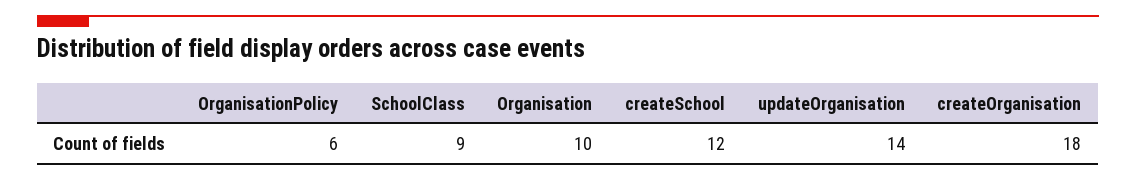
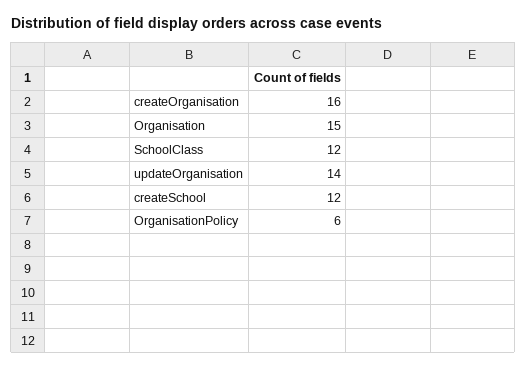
SchoolClass: 9 -> 12
Organisation: 10 -> 15
createOrganisation: 18 -> 16

